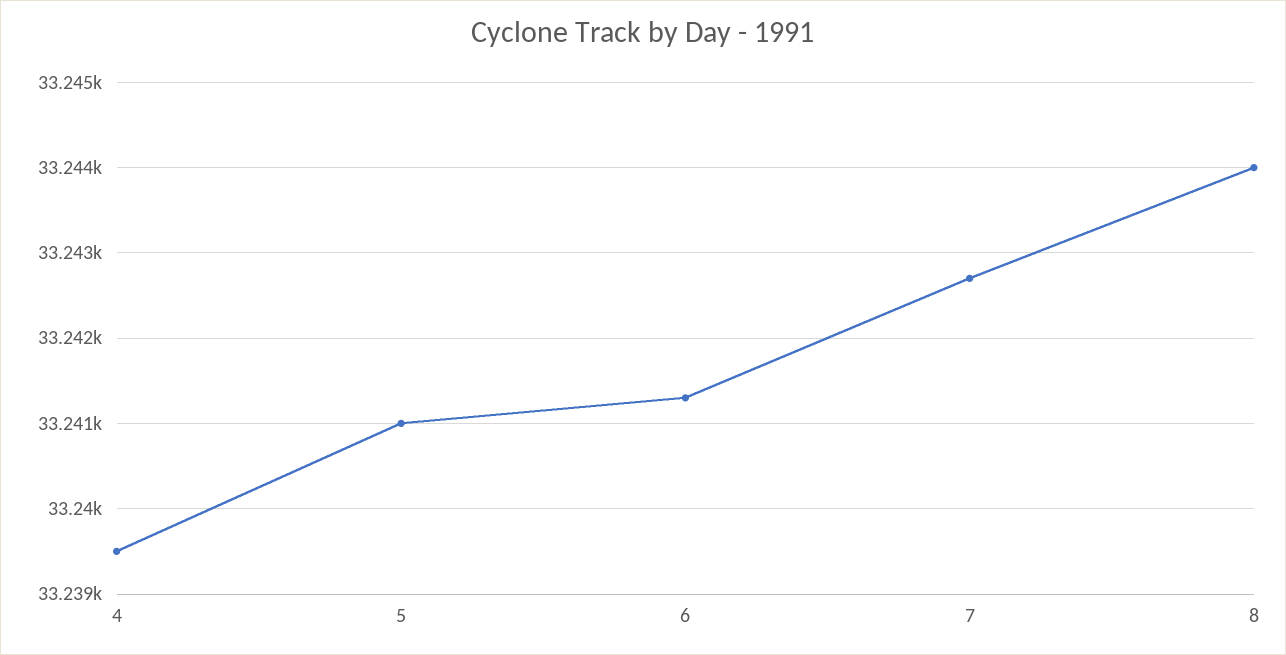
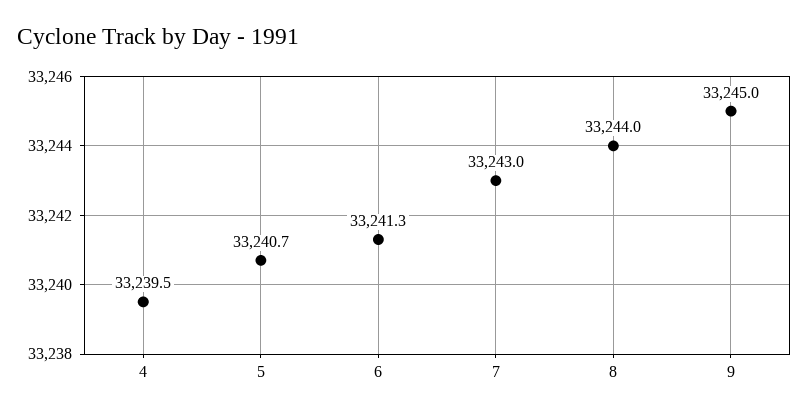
5: 33241 -> 33240.7
7: 33242.7 -> 33243
9: none -> 33245

